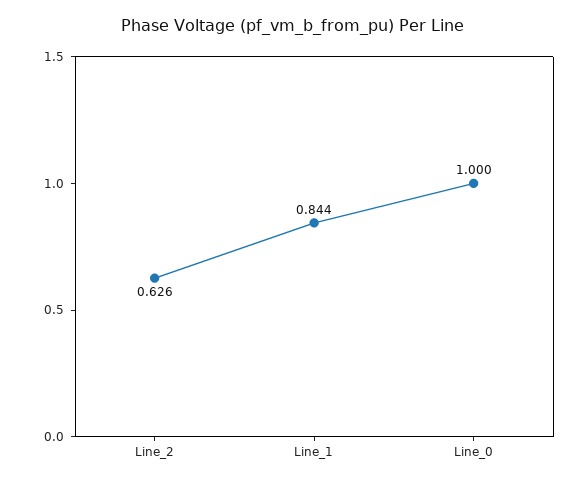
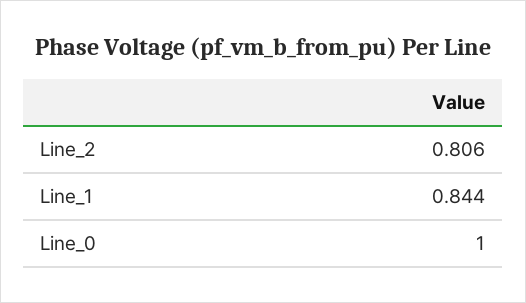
Line_2: 0.626 -> 0.806

